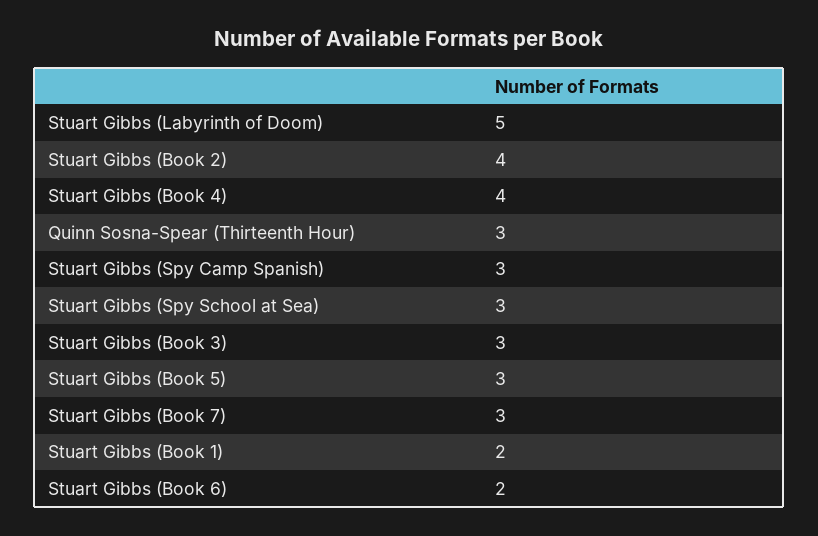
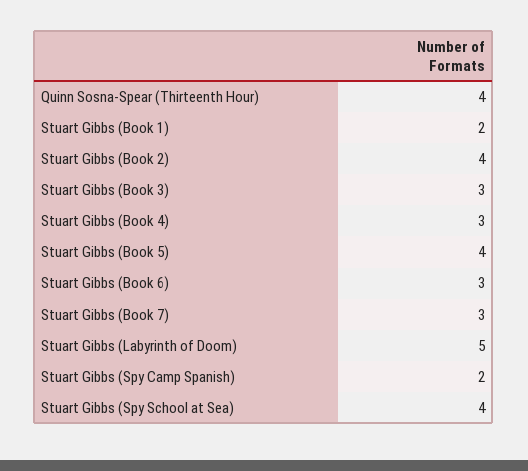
Stuart Gibbs (Book 4): 4 -> 3
Quinn Sosna-Spear (Thirteenth Hour): 3 -> 4
Stuart Gibbs (Spy Camp Spanish): 3 -> 2
Stuart Gibbs (Spy School at Sea): 3 -> 4
Stuart Gibbs (Book 5): 3 -> 4
Stuart Gibbs (Book 6): 2 -> 3

